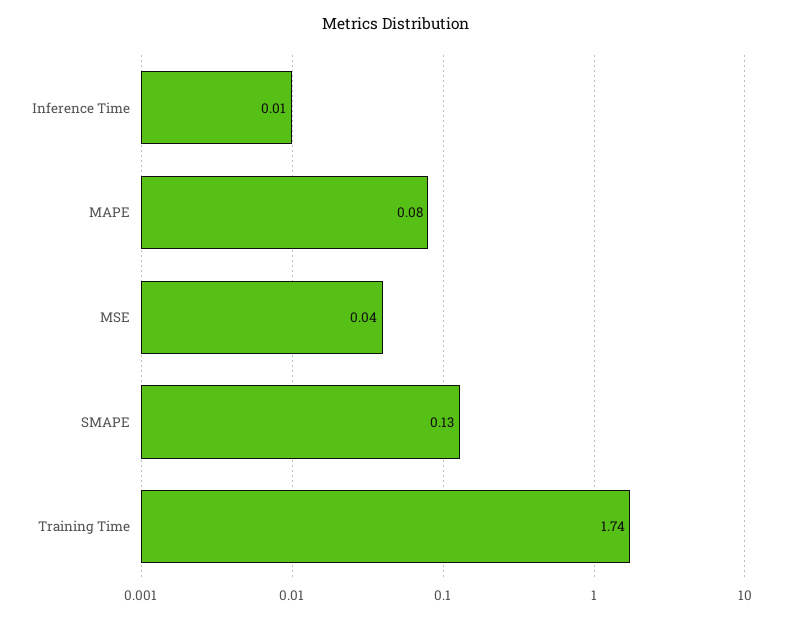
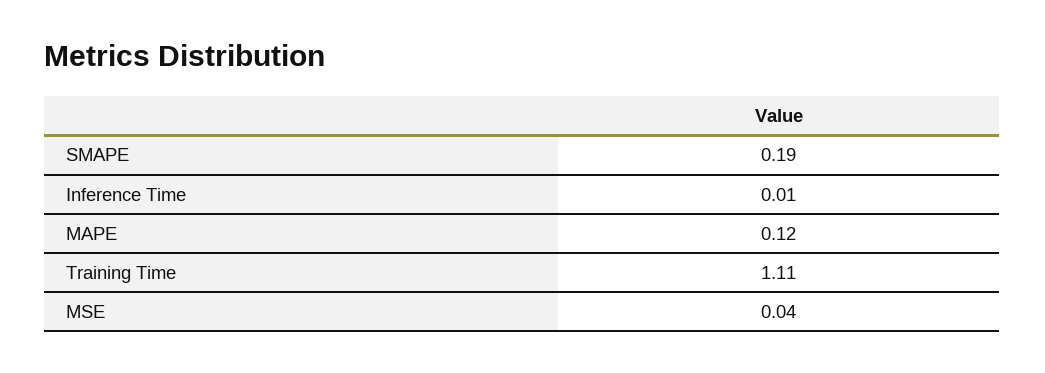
MAPE: 0.08 -> 0.12
SMAPE: 0.13 -> 0.19
Training Time: 1.74 -> 1.11

